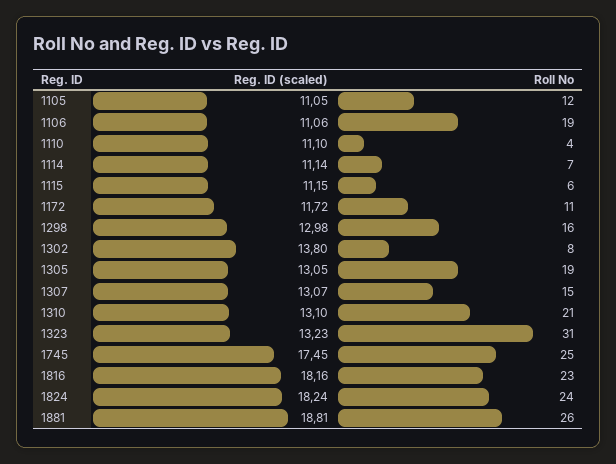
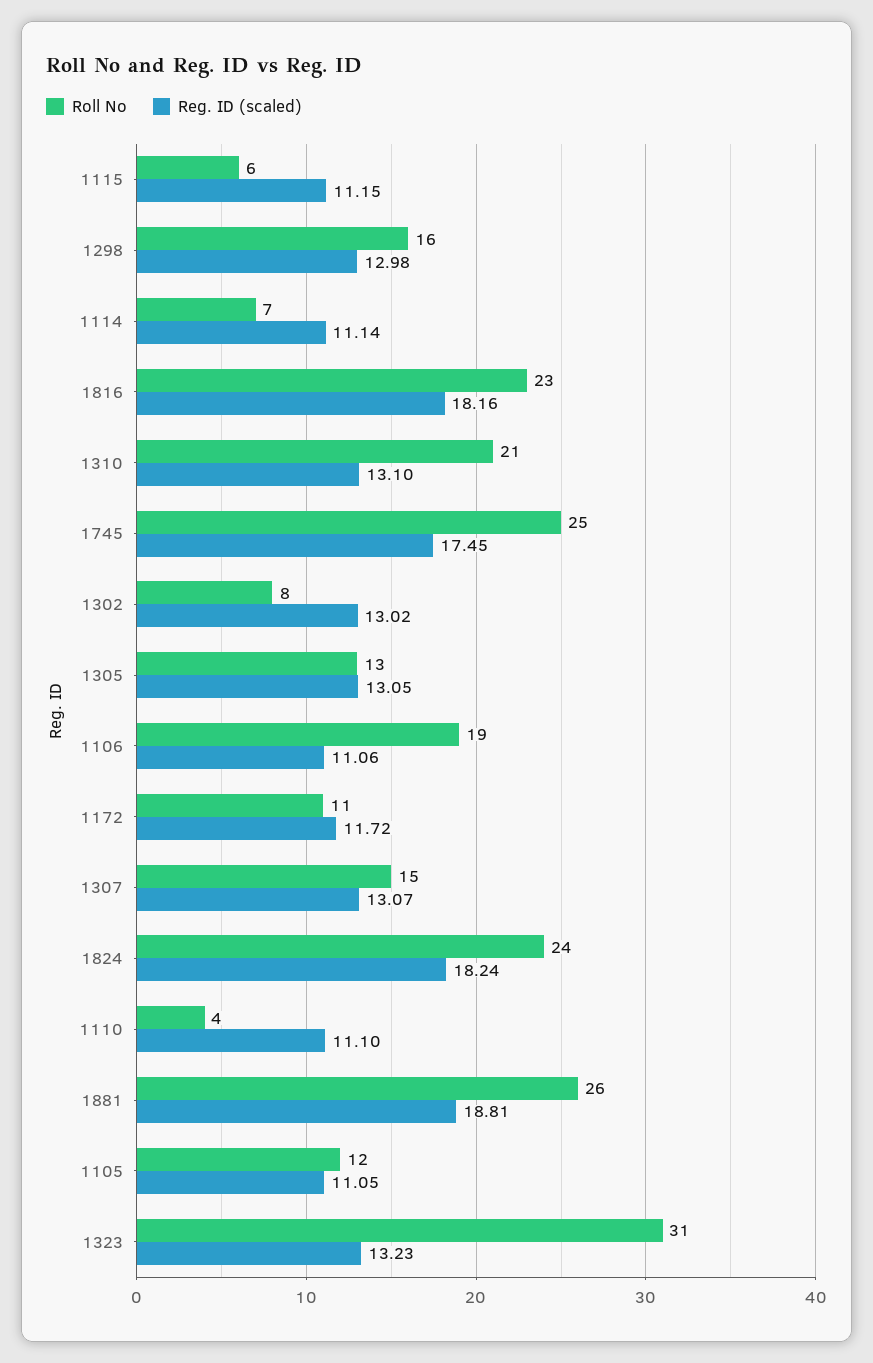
Reg. ID (scaled), 1302: 13.8 -> 13.02
Roll No, 1305: 19 -> 13

